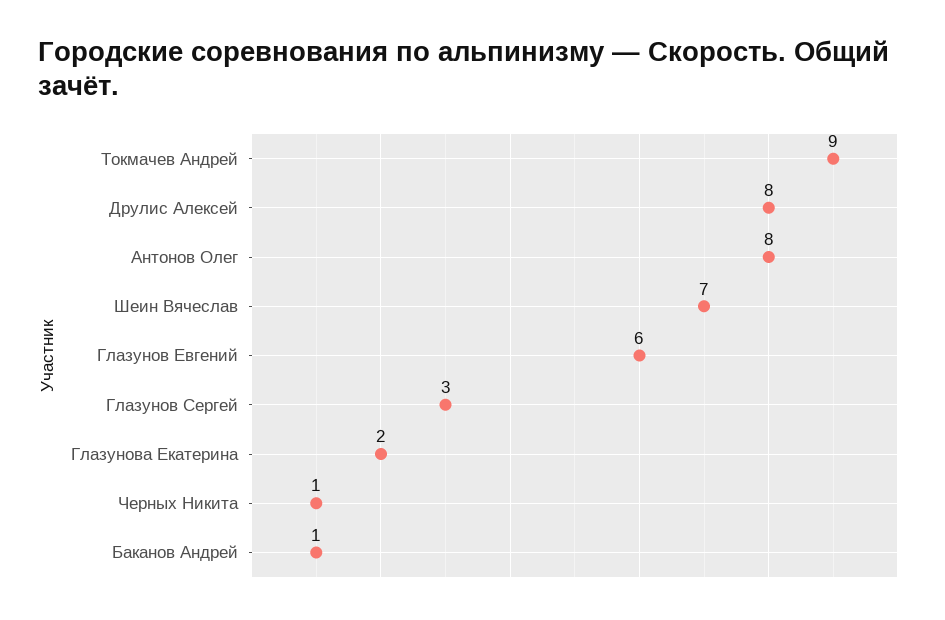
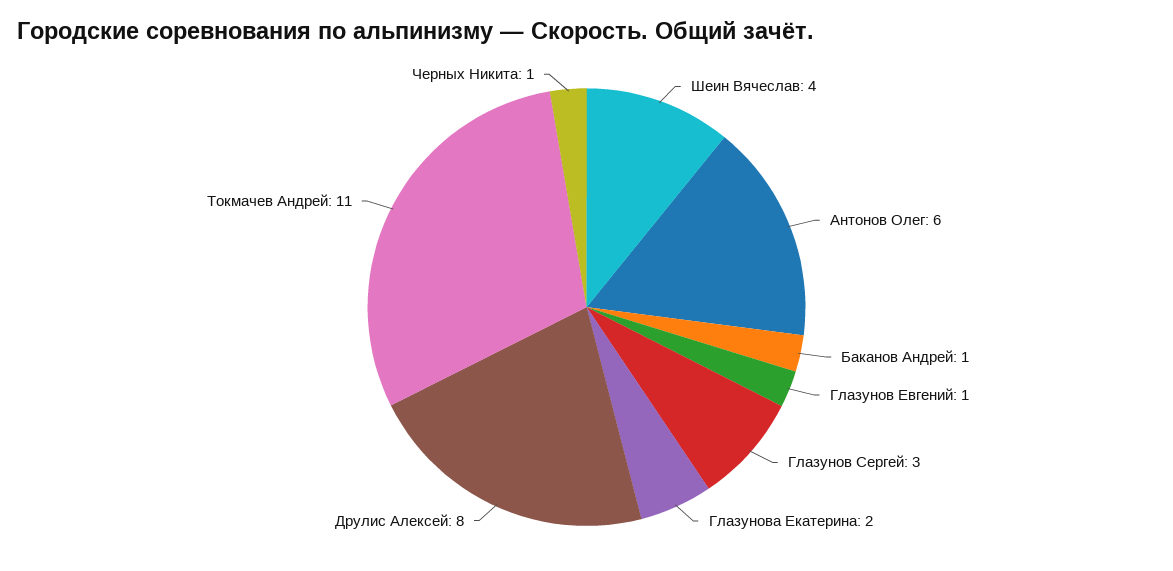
Токмачев Андрей: 9 -> 11
Антонов Олег: 8 -> 6
Шеин Вячеслав: 7 -> 4
Глазунов Евгений: 6 -> 1

